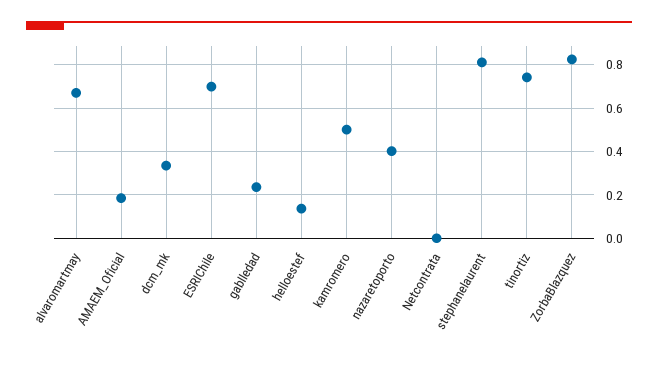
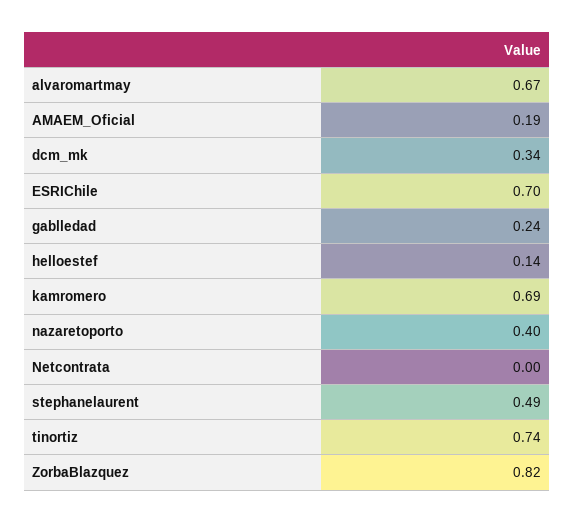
kamromero: 0.5 -> 0.69
stephanelaurent: 0.8 -> 0.49

